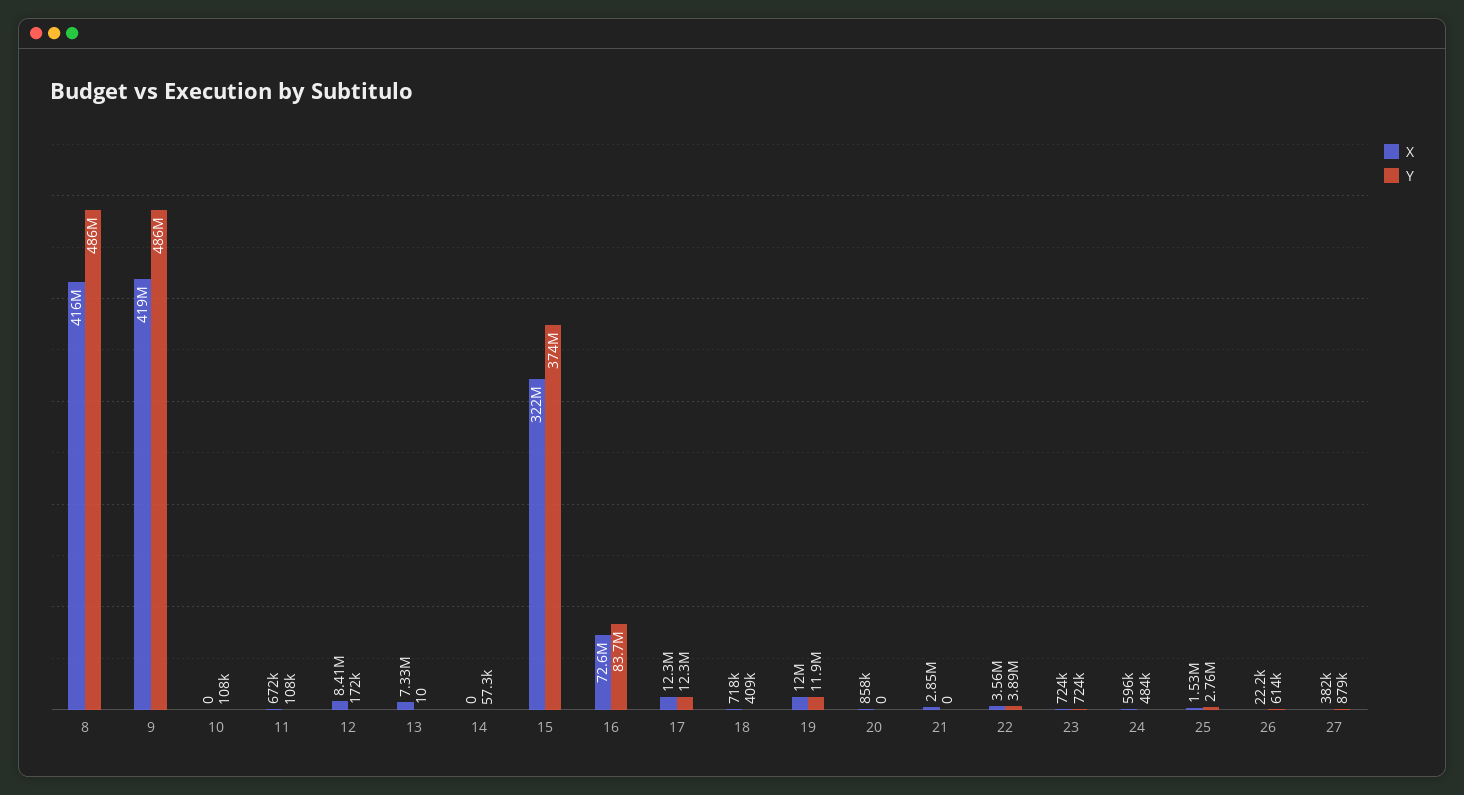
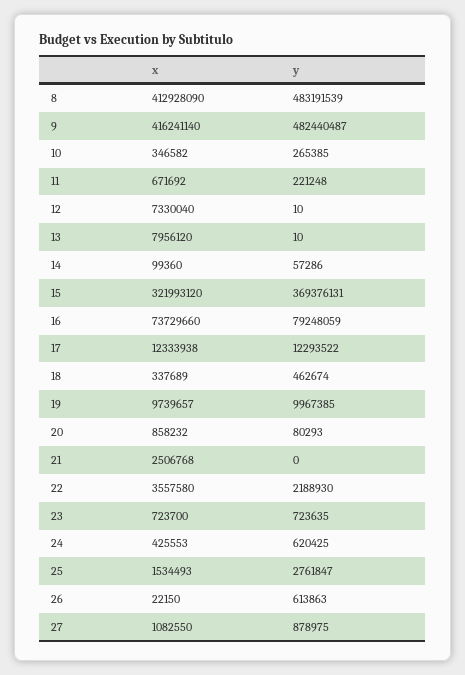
X, 8: 416000000 -> 412928090
Y, 8: 486000000 -> 483191539
X, 9: 419000000 -> 416241140
Y, 9: 486000000 -> 482440487
X, 10: 0 -> 346582
Y, 10: 108000 -> 265385
Y, 11: 108000 -> 221248
X, 12: 8410000 -> 7330040
Y, 12: 172000 -> 10
X, 13: 7330000 -> 7956120
X, 14: 0 -> 99360
Y, 15: 374000000 -> 369376131
X, 16: 72600000 -> 73729660
Y, 16: 83700000 -> 79248059
X, 18: 718000 -> 337689
Y, 18: 409000 -> 462674
X, 19: 12000000 -> 9739657
Y, 19: 11900000 -> 9967385
Y, 20: 0 -> 80293
X, 21: 2850000 -> 2506768
Y, 22: 3890000 -> 2188930
X, 24: 596000 -> 425553
Y, 24: 484000 -> 620425
X, 27: 382000 -> 1082550

